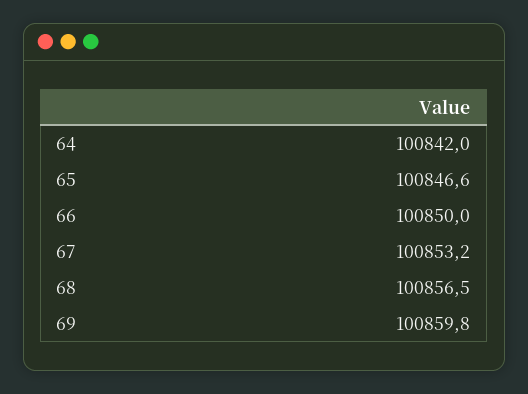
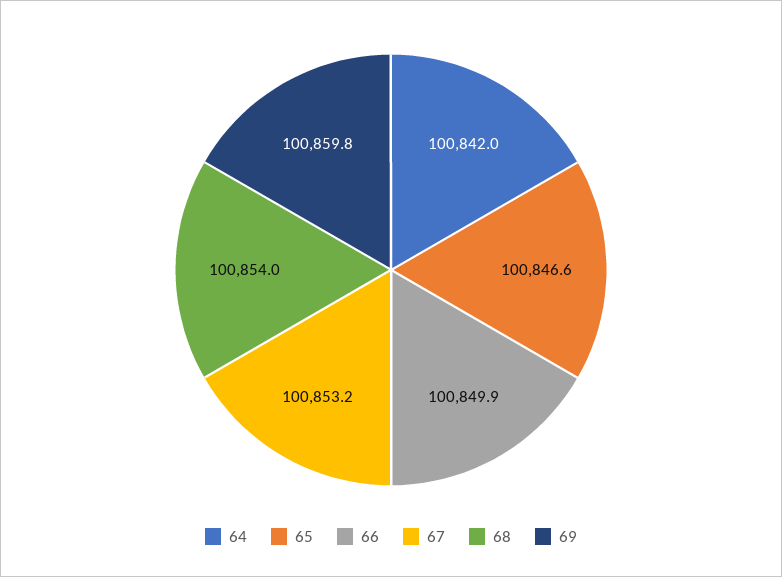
66: 100850 -> 100849.9
68: 100856.5 -> 100854

